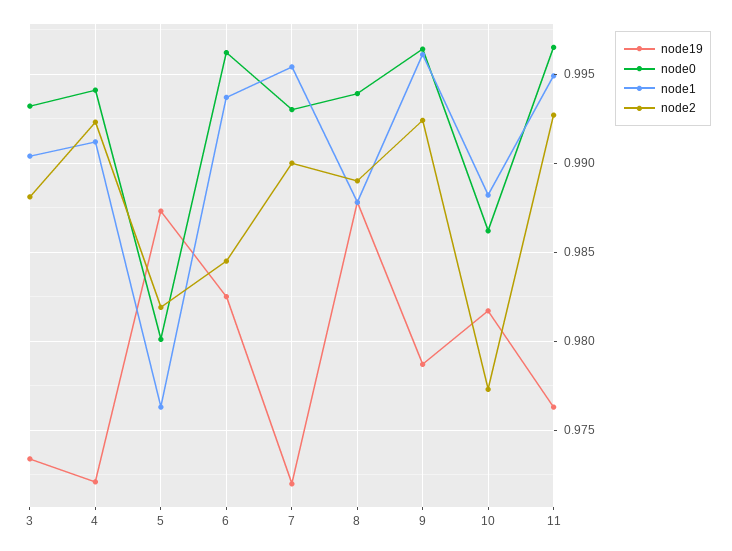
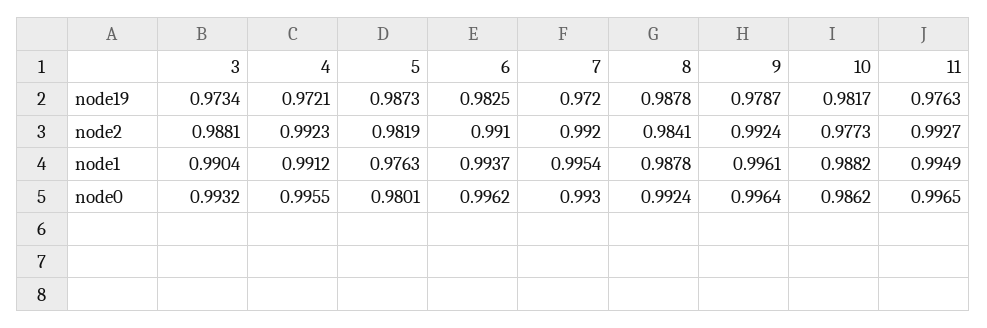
node0, 4: 0.994 -> 0.9955
node2, 6: 0.9845 -> 0.991
node2, 7: 0.99 -> 0.992
node0, 8: 0.994 -> 0.9924
node2, 8: 0.989 -> 0.9841

